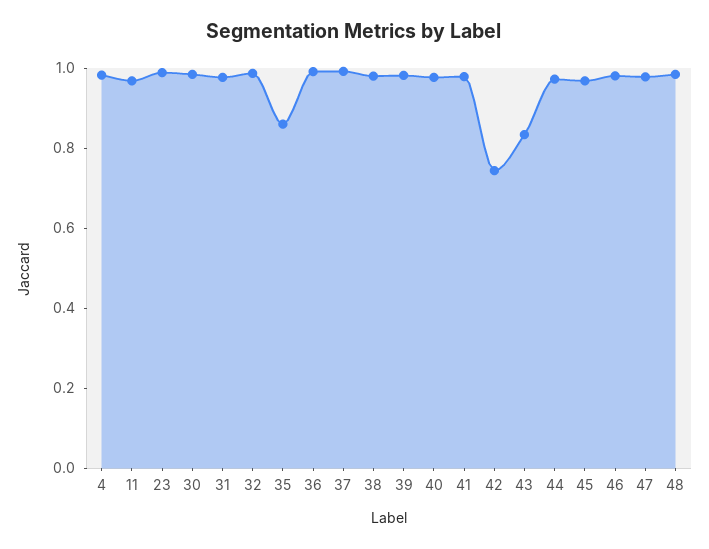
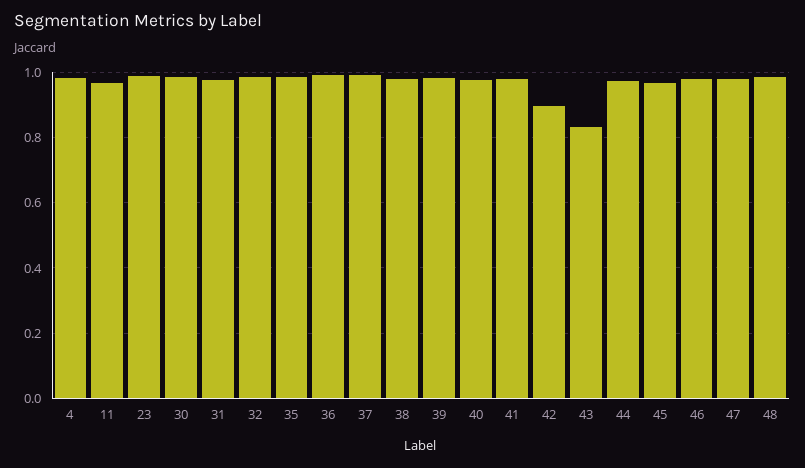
35: 0.85 -> 0.98
42: 0.75 -> 0.9

